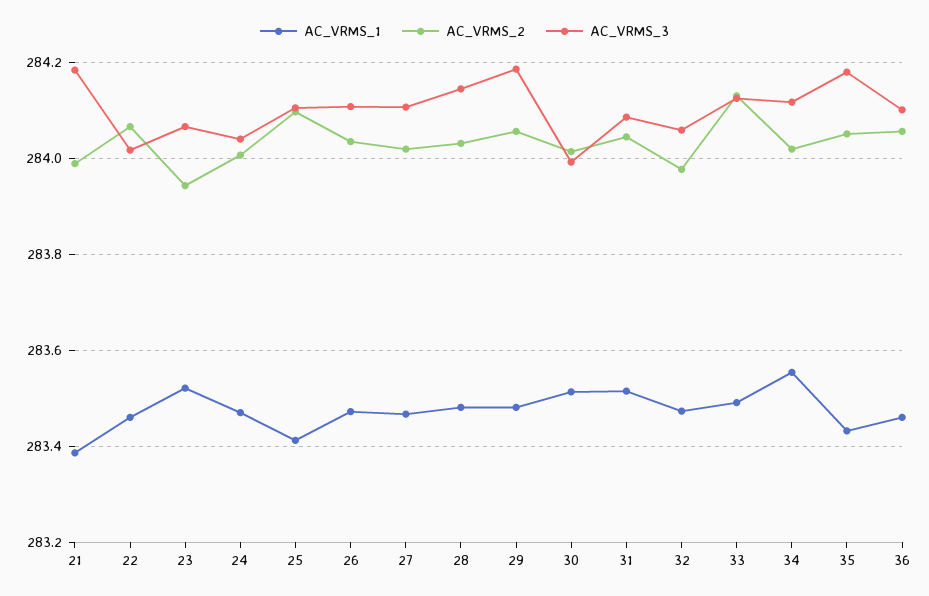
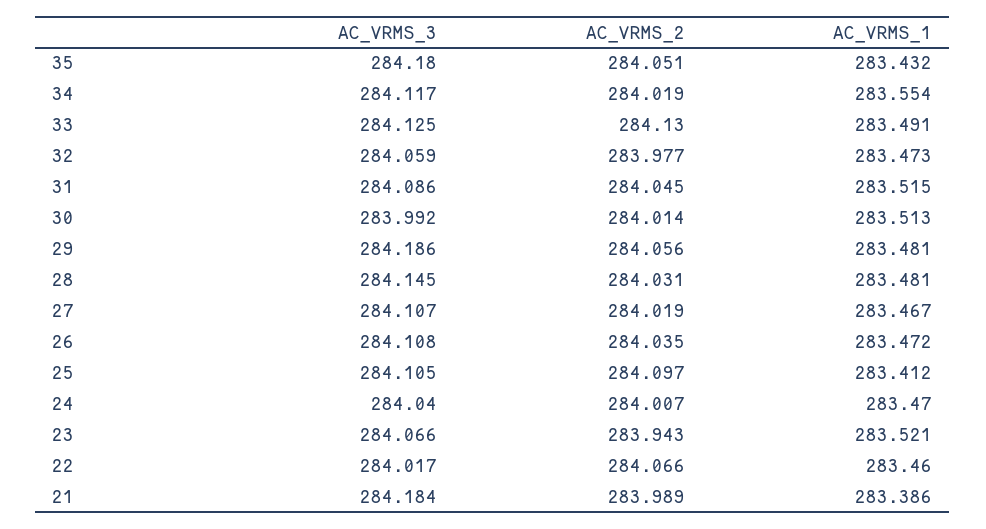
AC_VRMS_1, 36: 283.46 -> none
AC_VRMS_2, 36: 284.06 -> none
AC_VRMS_3, 36: 284.1 -> none

